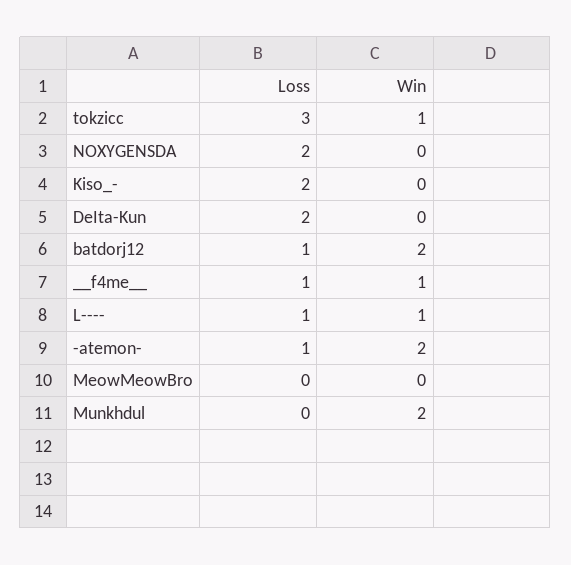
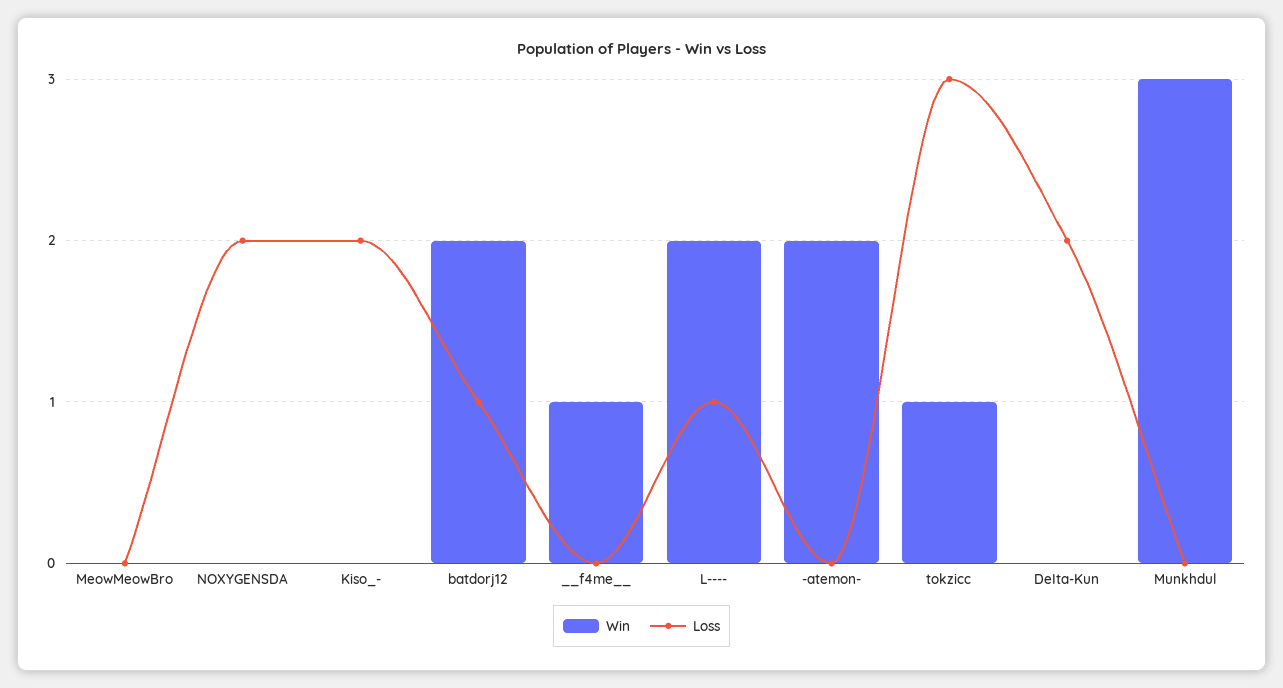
Loss, __f4me__: 1 -> 0
Win, L----: 1 -> 2
Loss, -atemon-: 1 -> 0
Win, Munkhdul: 2 -> 3

